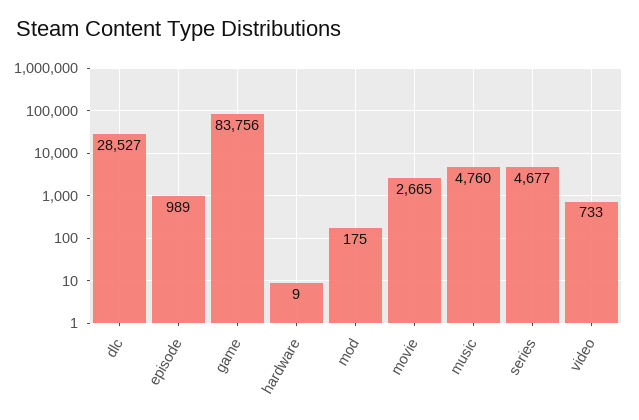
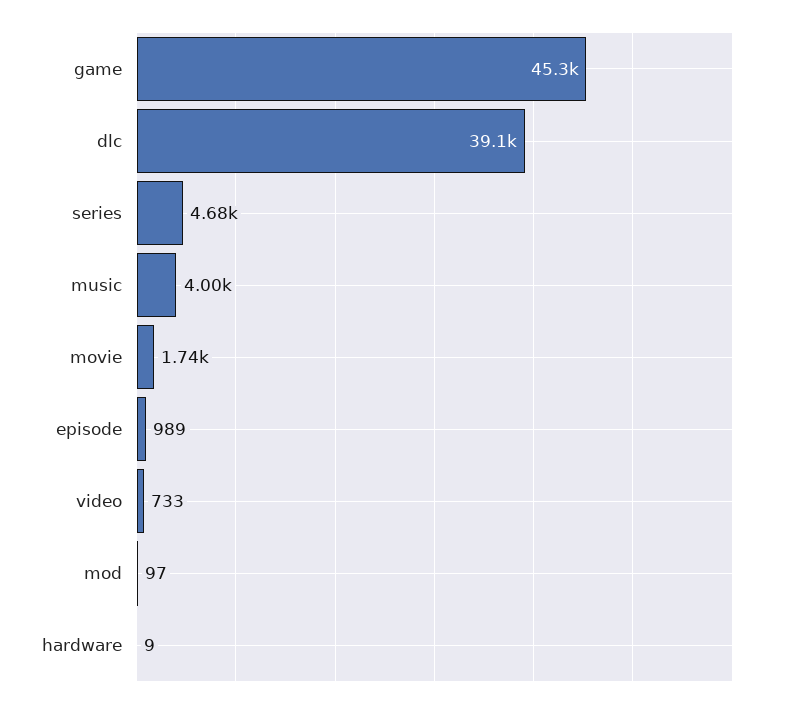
dlc: 28527 -> 39100
game: 83756 -> 45300
mod: 175 -> 97
movie: 2665 -> 1740
music: 4760 -> 4000

